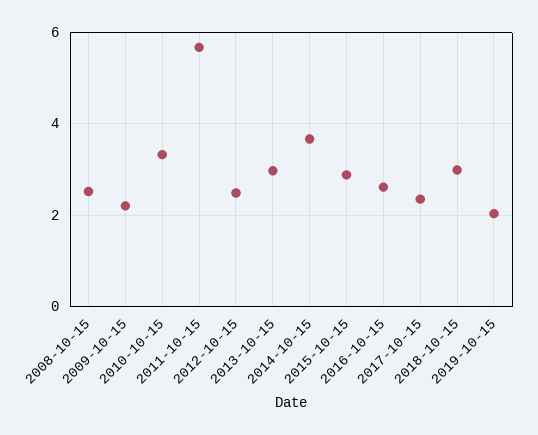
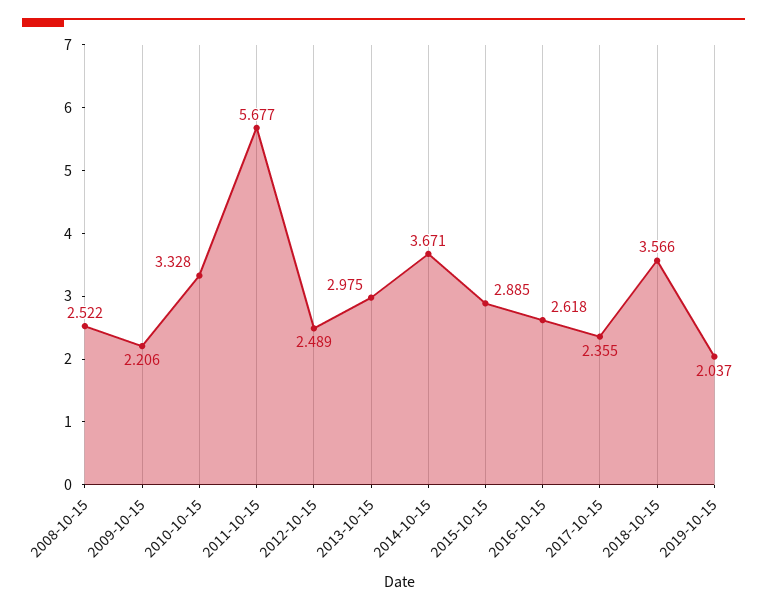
2018-10-15: 3 -> 3.566

